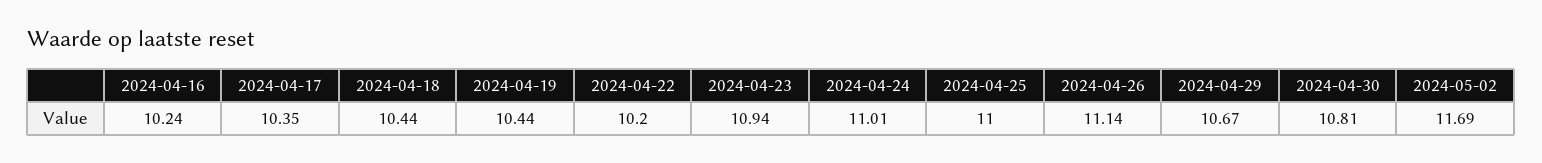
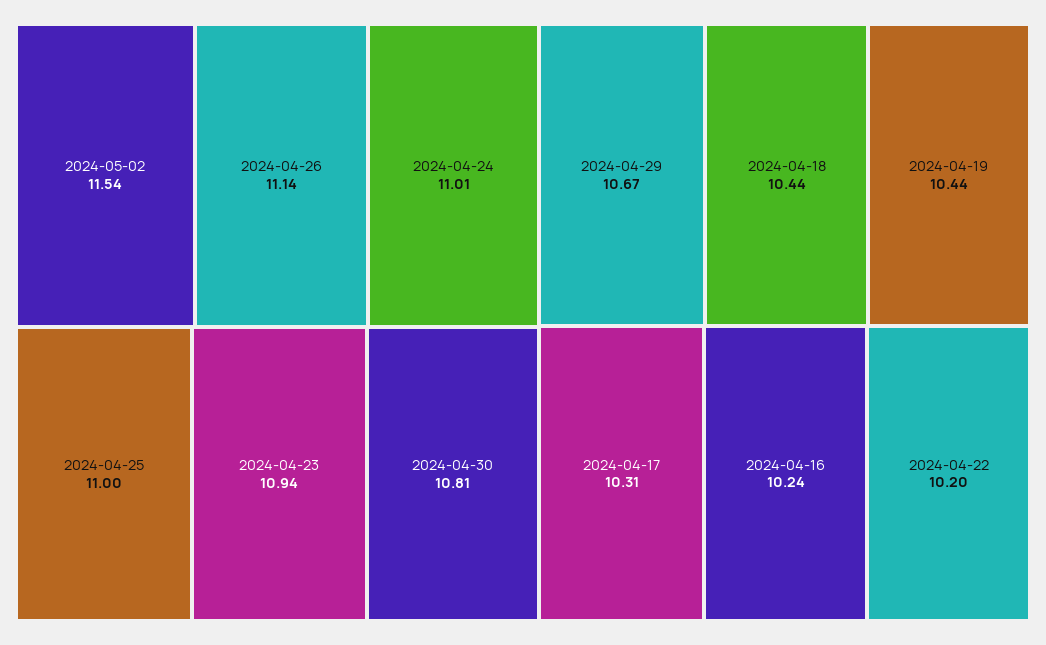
2024-04-17: 10.35 -> 10.31
2024-05-02: 11.69 -> 11.54

